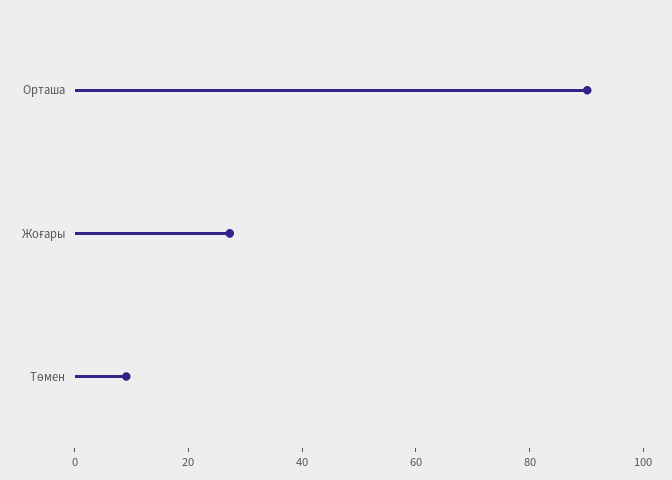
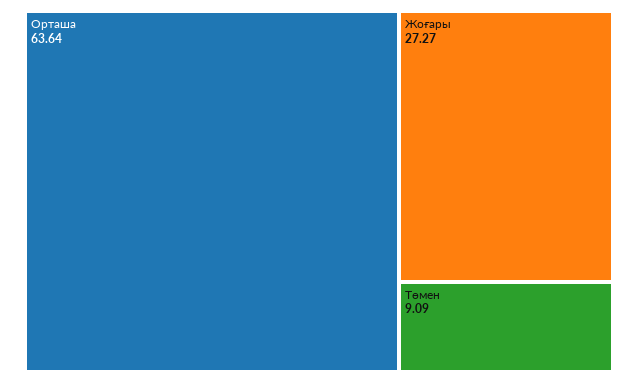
Орташа: 90 -> 63.64

